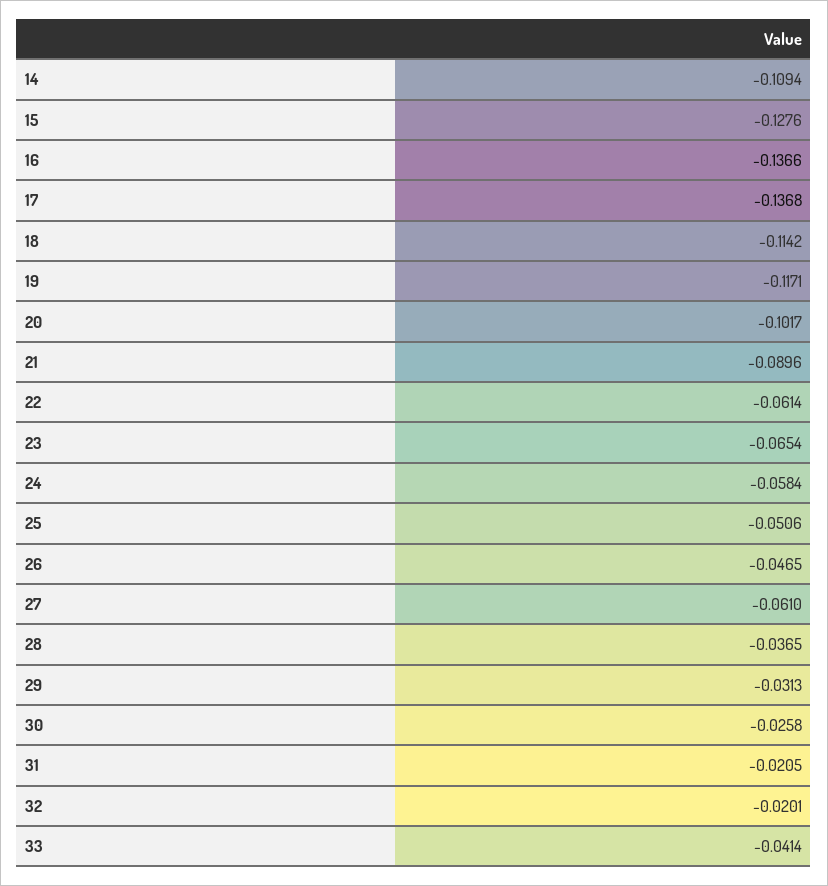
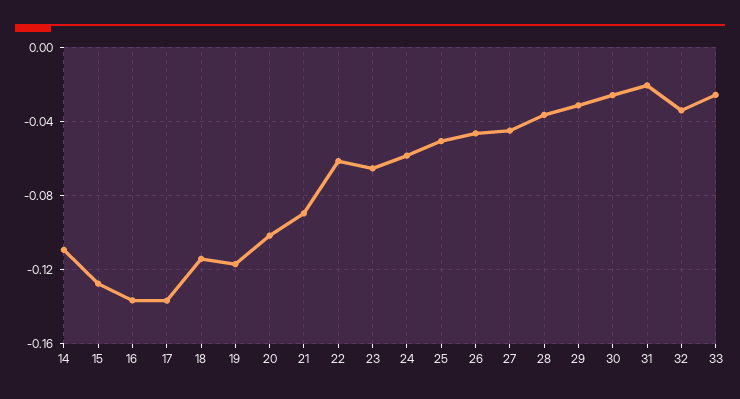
27: -0.061 -> -0.045
32: -0.0201 -> -0.035
33: -0.0414 -> -0.025

